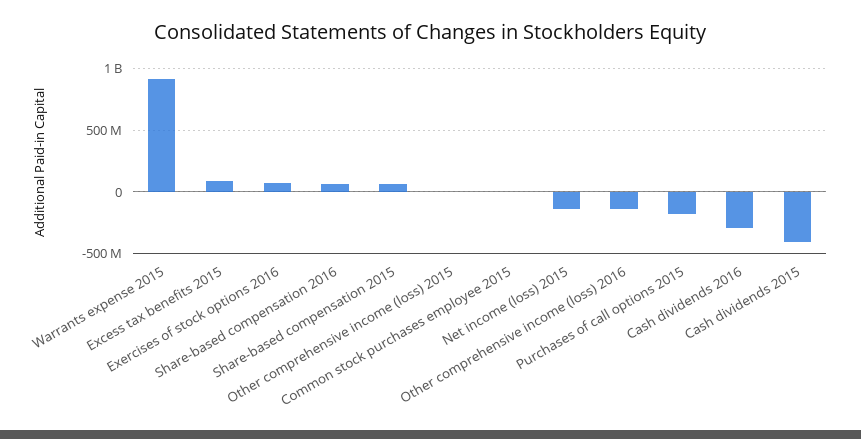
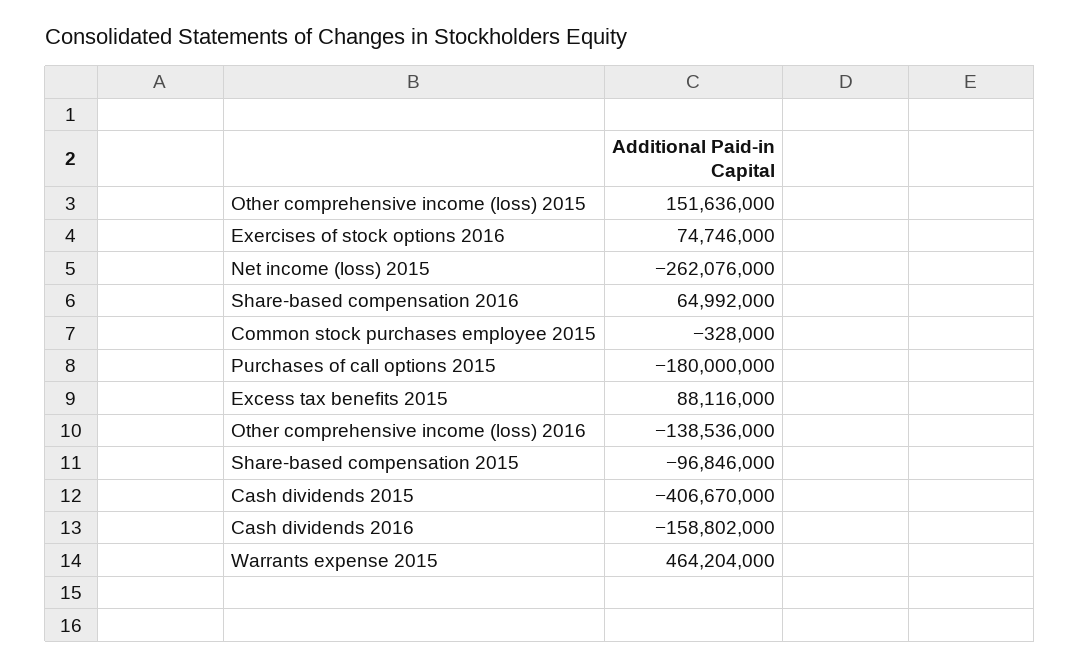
Warrants expense 2015: 900000000 -> 464204000
Share-based compensation 2015: 50000000 -> -96846000
Other comprehensive income (loss) 2015: 0 -> 151636000
Net income (loss) 2015: -150000000 -> -262076000
Cash dividends 2016: -300000000 -> -158802000

